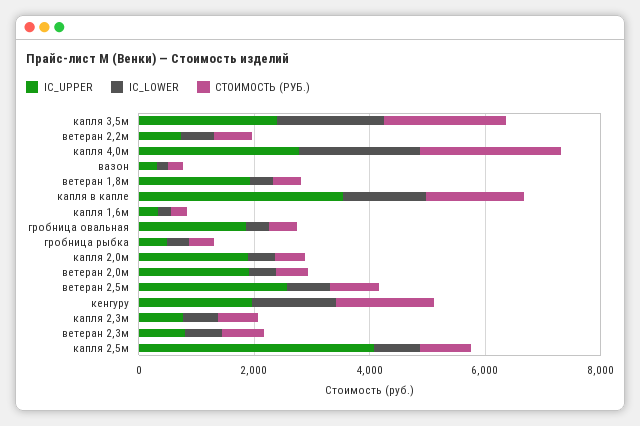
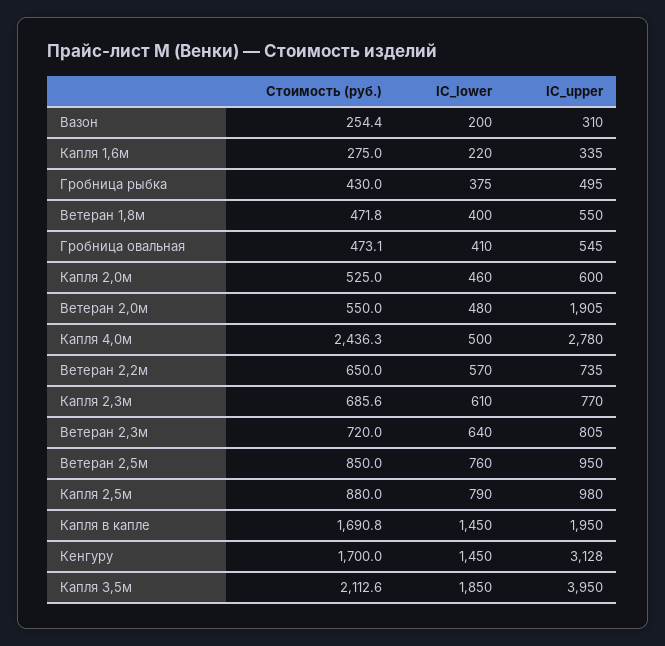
IC_UPPER, капля 3,5м: 2500 -> 3950
IC_LOWER, капля 4,0м: 2000 -> 500
IC_UPPER, ветеран 1,8м: 2000 -> 550
IC_UPPER, капля в капле: 3500 -> 1950
IC_UPPER, гробница овальная: 2000 -> 545
IC_UPPER, капля 2,0м: 2000 -> 600
IC_UPPER, ветеран 2,5м: 2500 -> 950
IC_UPPER, кенгуру: 2000 -> 3128
IC_UPPER, капля 2,5м: 4000 -> 980

